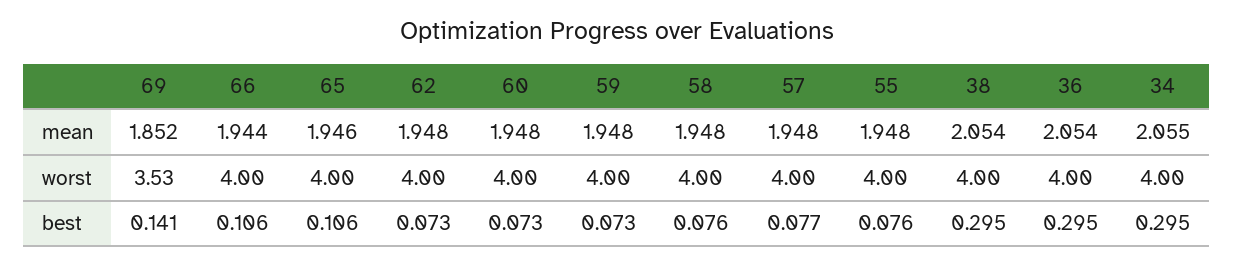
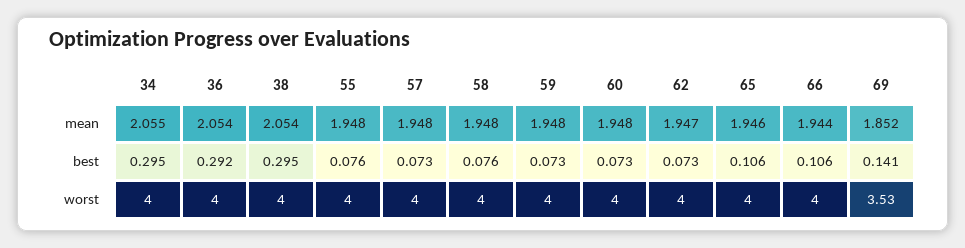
62, mean: 1.948 -> 1.947
57, best: 0.077 -> 0.073
36, best: 0.295 -> 0.292

